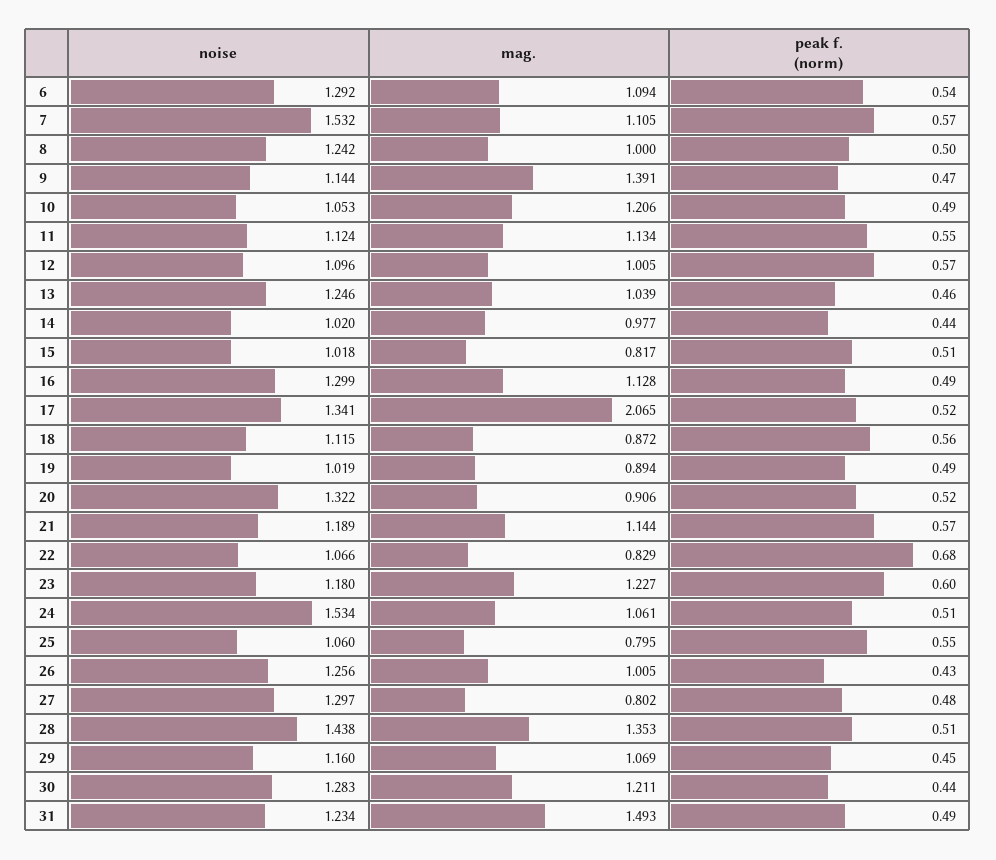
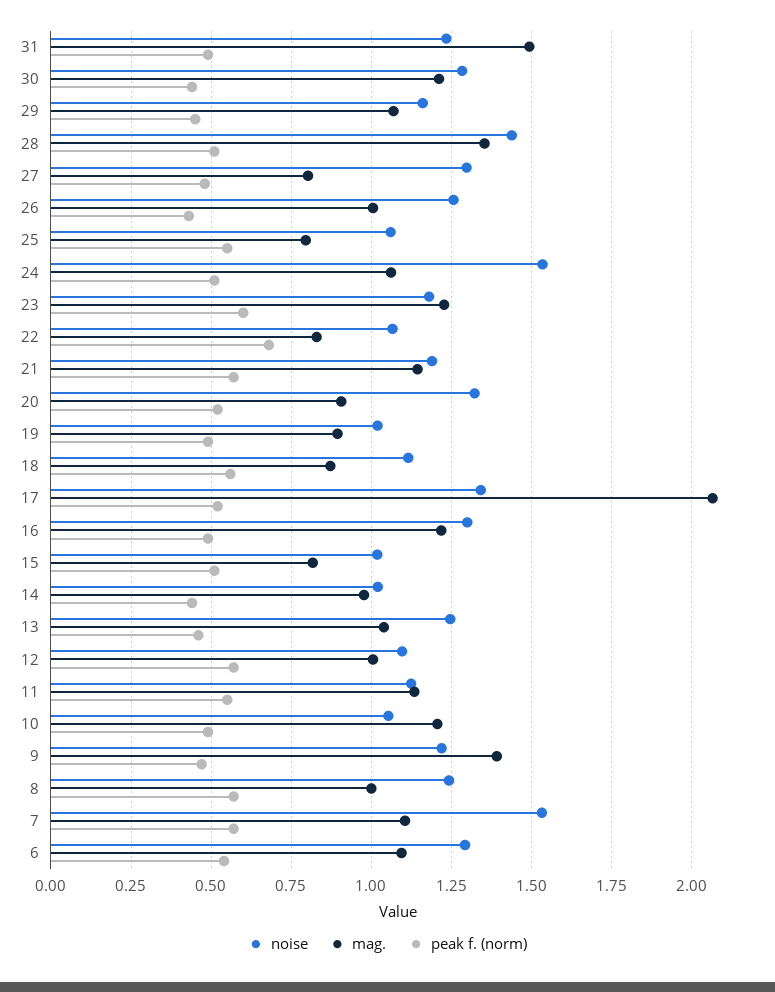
peak f. (norm), 8: 0.5 -> 0.575
noise, 9: 1.144 -> 1.225
mag., 16: 1.128 -> 1.225

